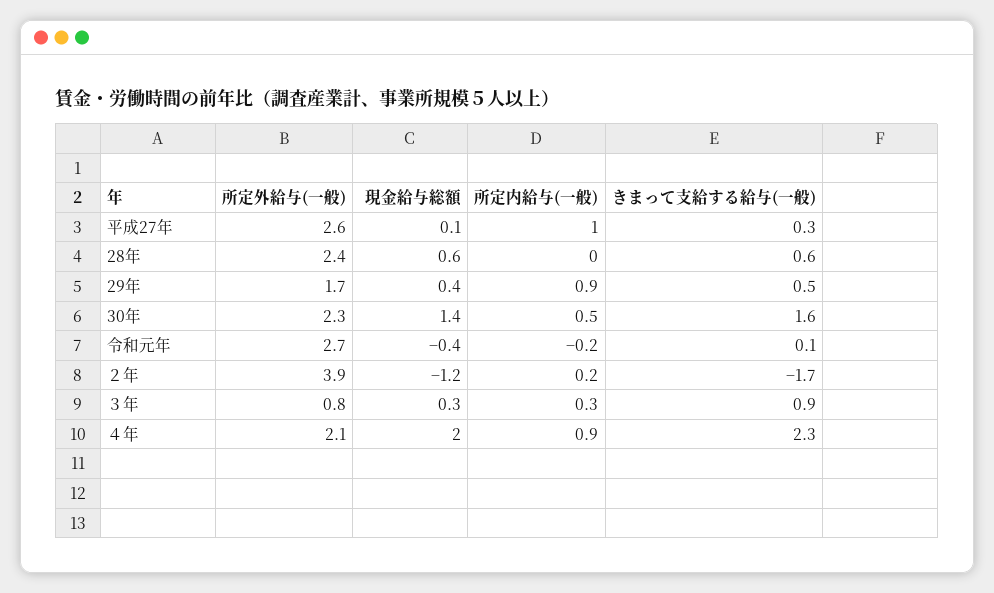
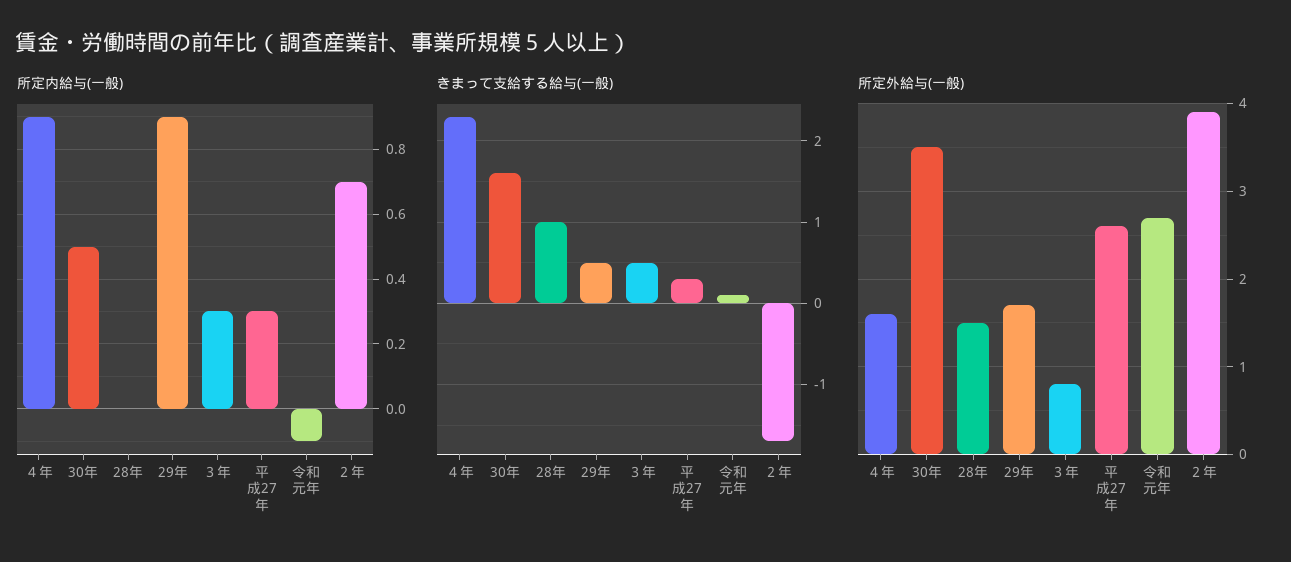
現金給与総額, 平成27年: 0.1 -> none
所定内給与(一般), 平成27年: 1 -> 0.3
所定外給与(一般), 28年: 2.4 -> 1.5
現金給与総額, 28年: 0.6 -> none
きまって支給する給与(一般), 28年: 0.6 -> 1
現金給与総額, 29年: 0.4 -> none
所定外給与(一般), 30年: 2.3 -> 3.5
現金給与総額, 30年: 1.4 -> none
現金給与総額, 令和元年: -0.4 -> none
所定内給与(一般), 令和元年: -0.2 -> -0.1
現金給与総額, ２年: -1.2 -> none
所定内給与(一般), ２年: 0.2 -> 0.7
現金給与総額, ３年: 0.3 -> none
きまって支給する給与(一般), ３年: 0.9 -> 0.5
所定外給与(一般), ４年: 2.1 -> 1.6
現金給与総額, ４年: 2 -> none

